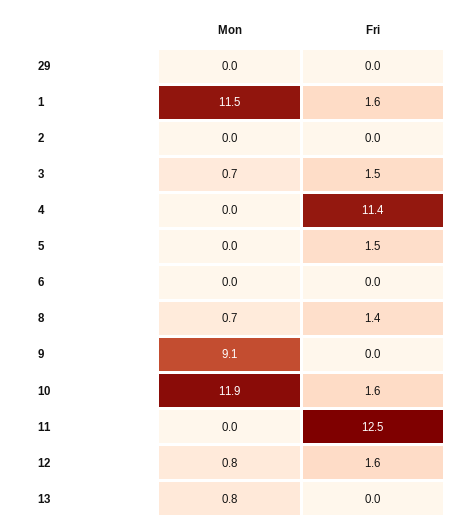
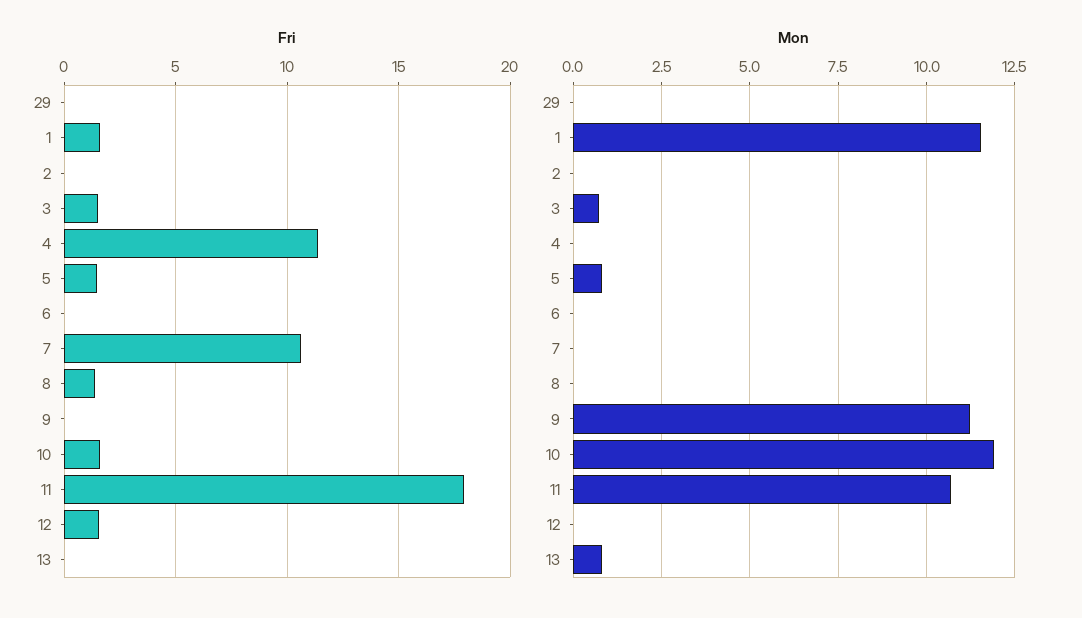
Mon, 5: 0 -> 0.75
Mon, 8: 0.7 -> 0
Mon, 9: 9.1 -> 11.25
Mon, 11: 0 -> 10.75
Fri, 11: 12.5 -> 18
Mon, 12: 0.8 -> 0
Fri, 7: none -> 10.5
Mon, 7: none -> 0

